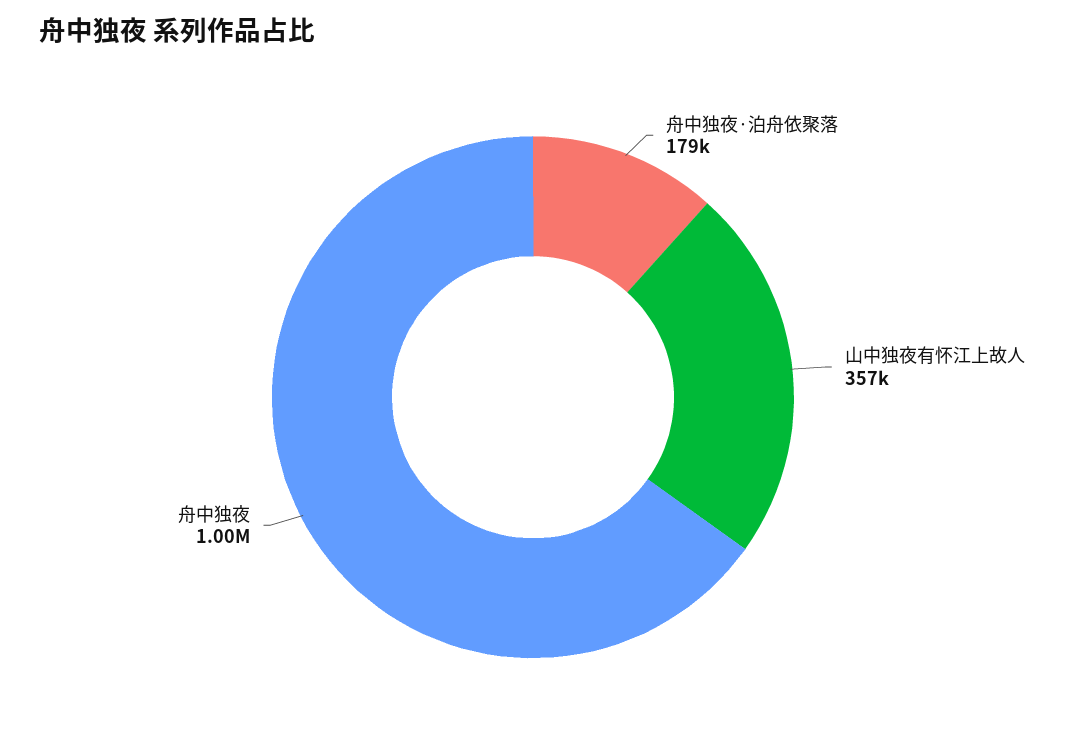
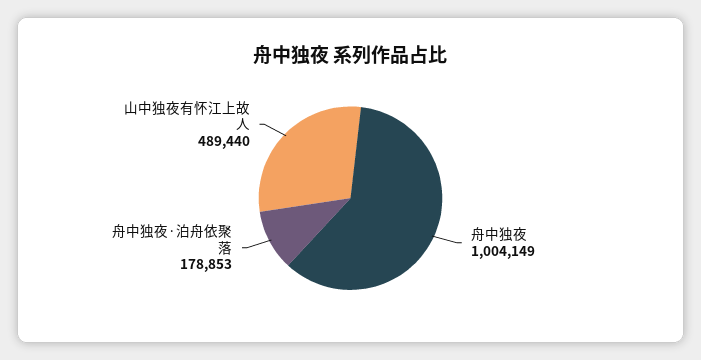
山中独夜有怀江上故人: 357000 -> 489440

